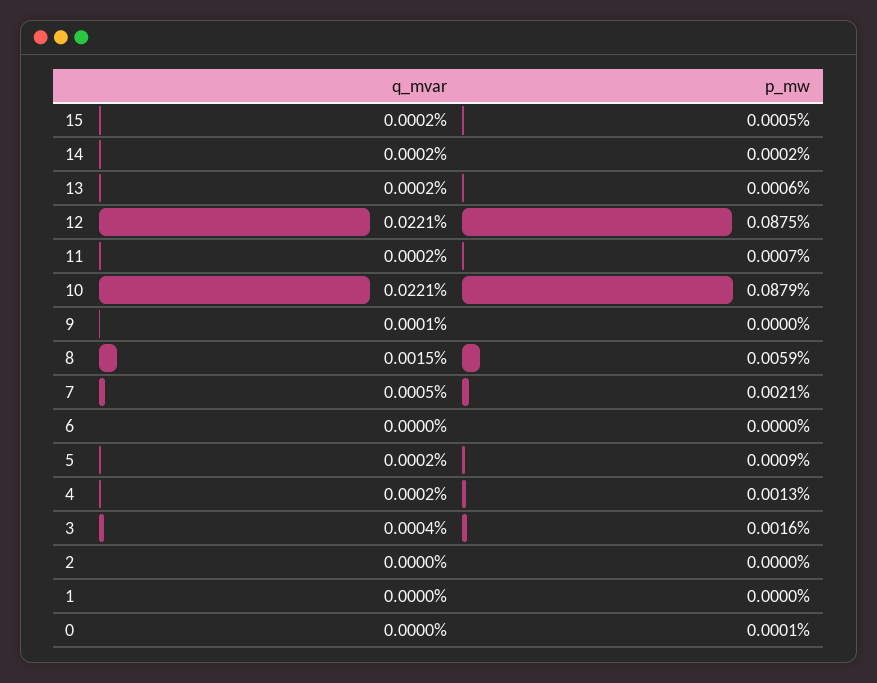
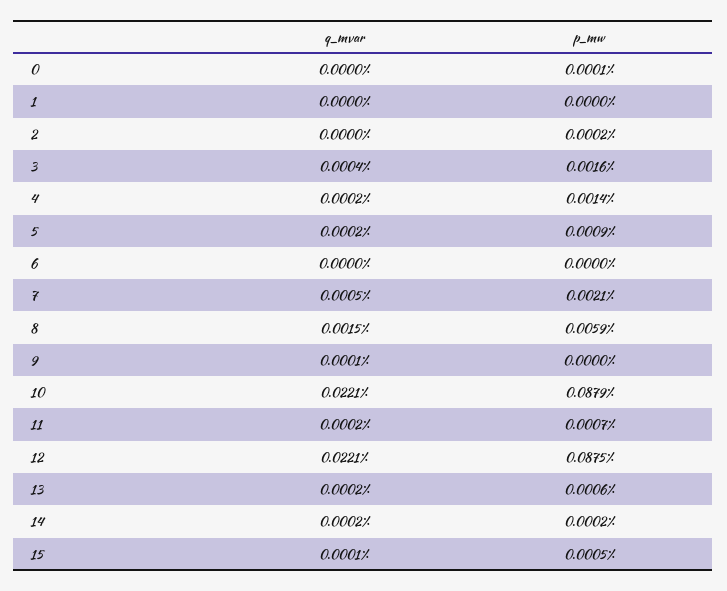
q_mvar, 15: 0.0002 -> 0.0001
p_mw, 4: 0.0013 -> 0.0014
p_mw, 2: 0 -> 0.0002

